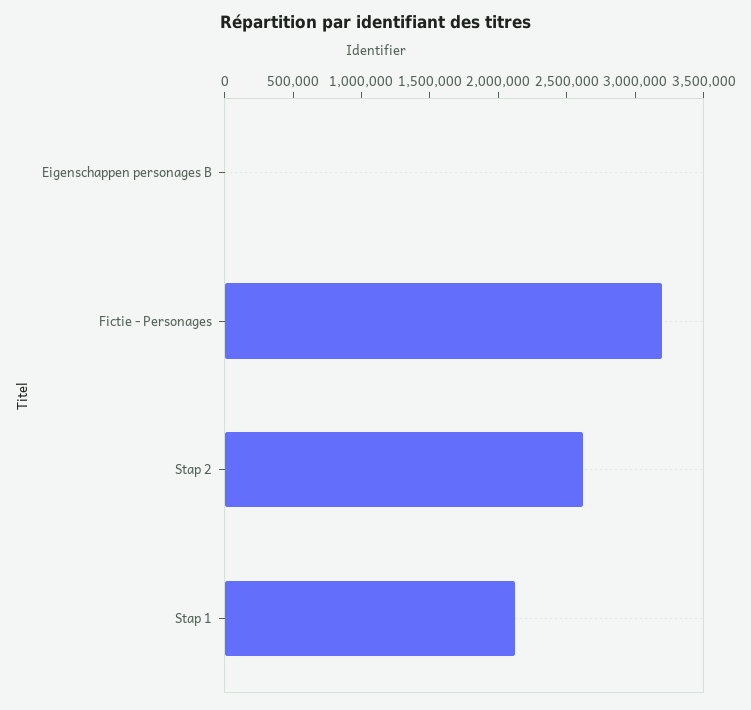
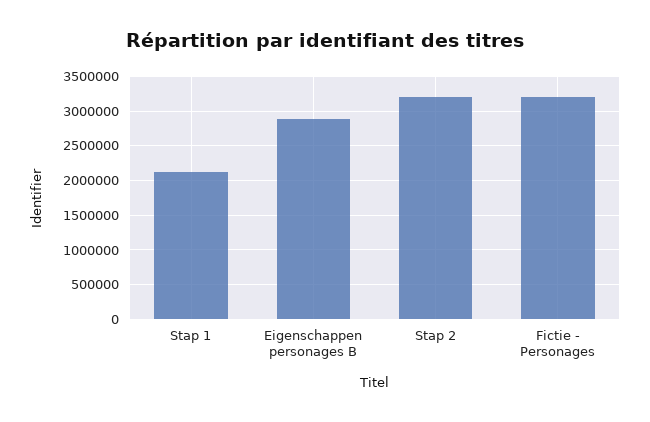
Eigenschappen personages B: 0 -> 2900000
Stap 2: 2600000 -> 3200000

